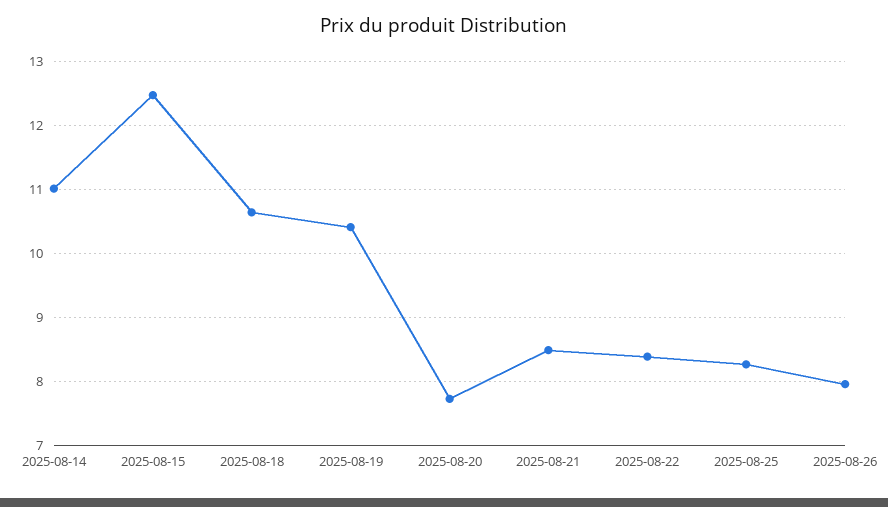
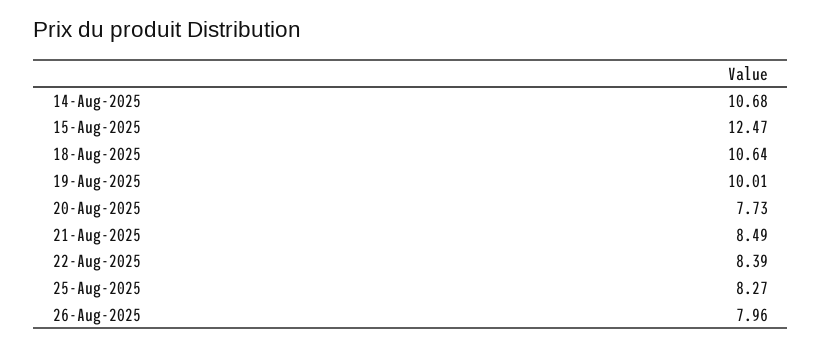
2025-08-14: 11 -> 10.68
2025-08-19: 10.4 -> 10.01

